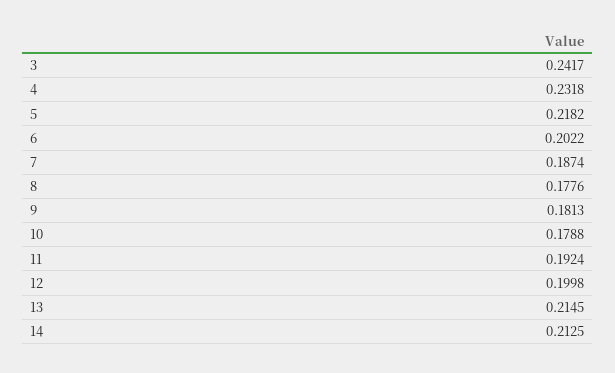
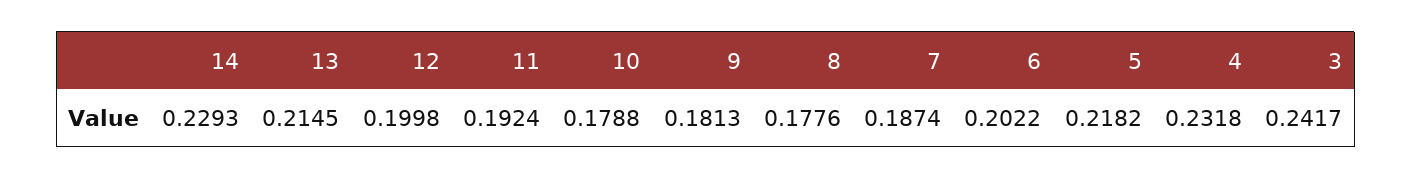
14: 0.2125 -> 0.2293

